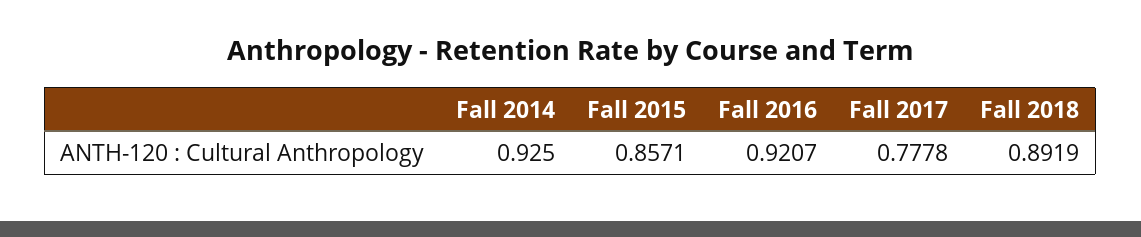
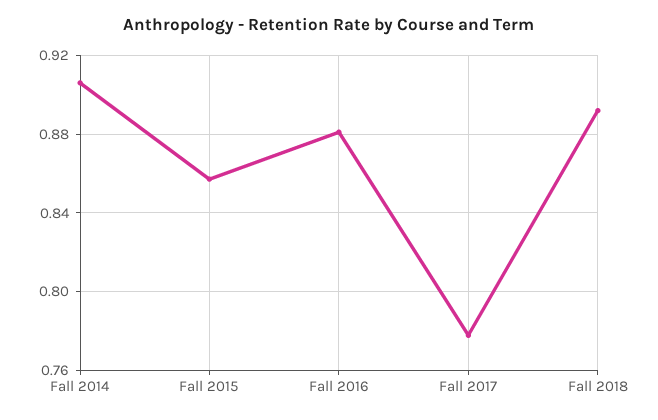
Fall 2014: 0.925 -> 0.905
Fall 2016: 0.9207 -> 0.88

